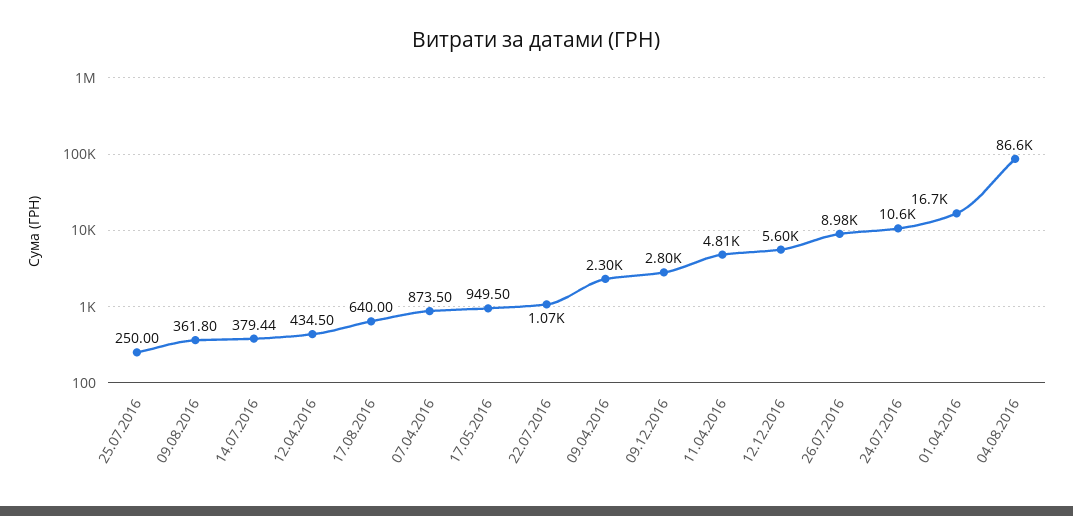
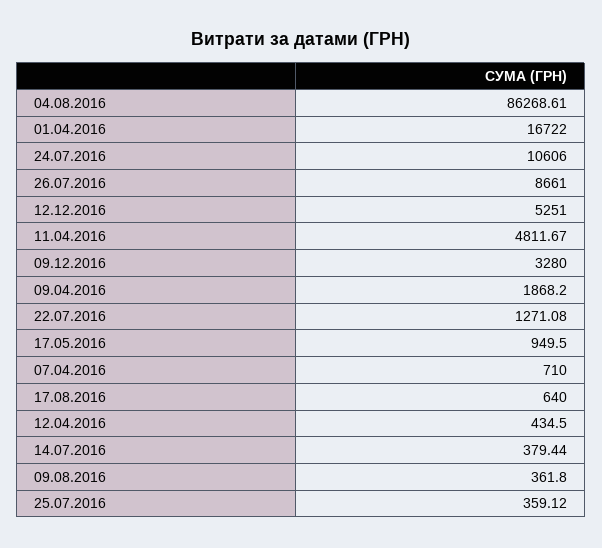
25.07.2016: 250 -> 359.12
07.04.2016: 873.5 -> 710
22.07.2016: 1070 -> 1271.08
09.04.2016: 2300 -> 1868.2
09.12.2016: 2800 -> 3280
12.12.2016: 5600 -> 5251
26.07.2016: 8980 -> 8661
04.08.2016: 86600 -> 86268.61

